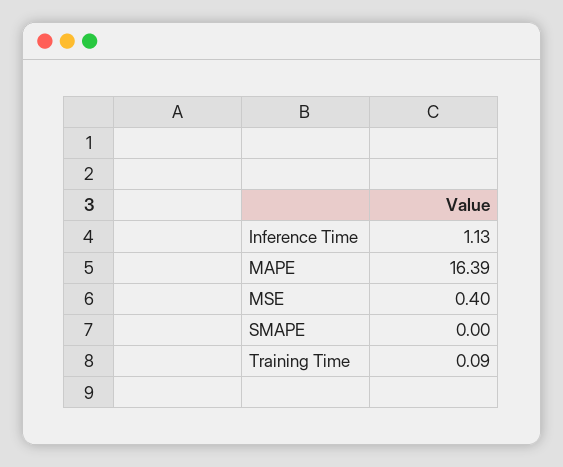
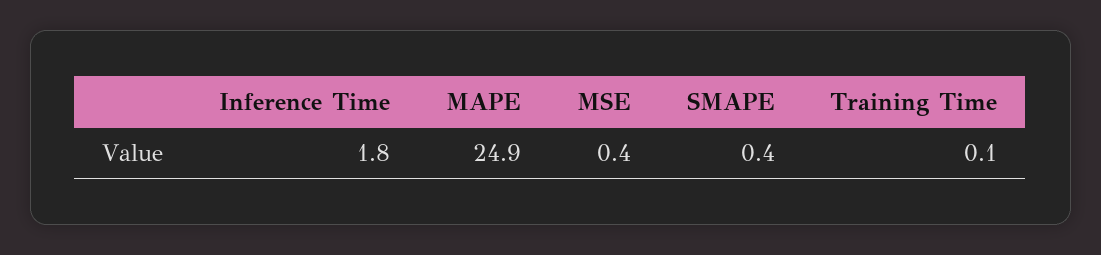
Inference Time: 1.13 -> 1.8
MAPE: 16.39 -> 24.9
SMAPE: 0 -> 0.4

